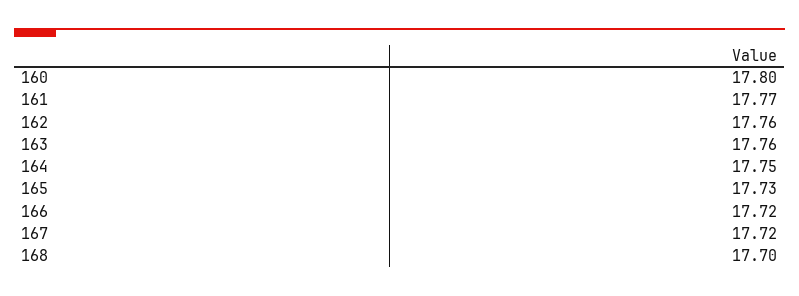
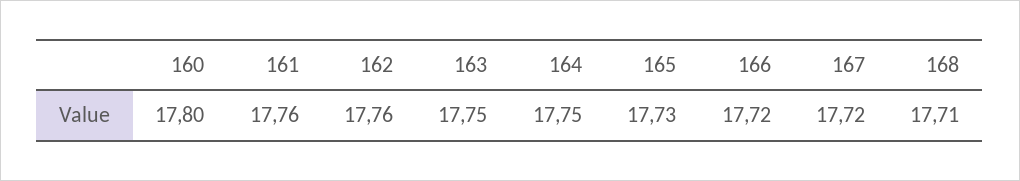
161: 17.77 -> 17.76
163: 17.76 -> 17.75
168: 17.7 -> 17.71

